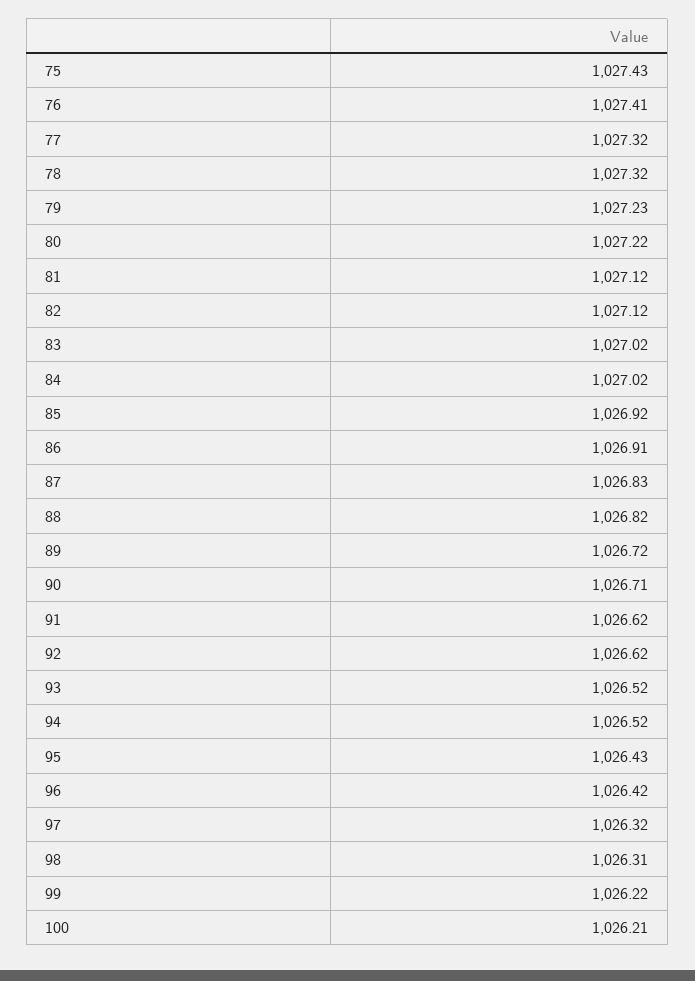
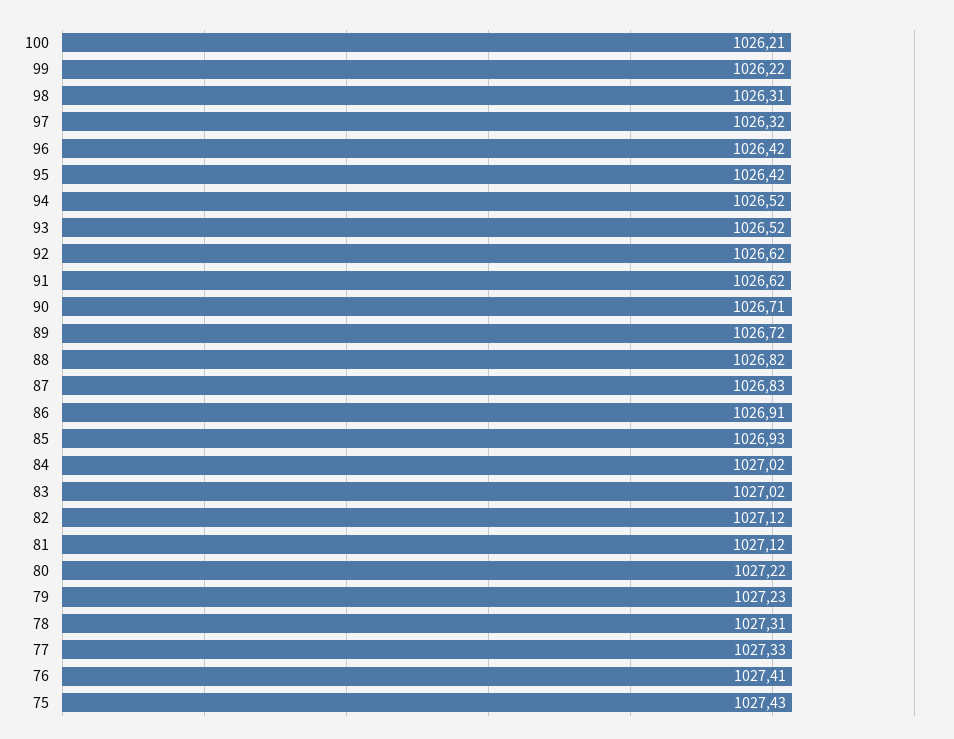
77: 1027.32 -> 1027.33
78: 1027.32 -> 1027.31
85: 1026.92 -> 1026.93
95: 1026.43 -> 1026.42

